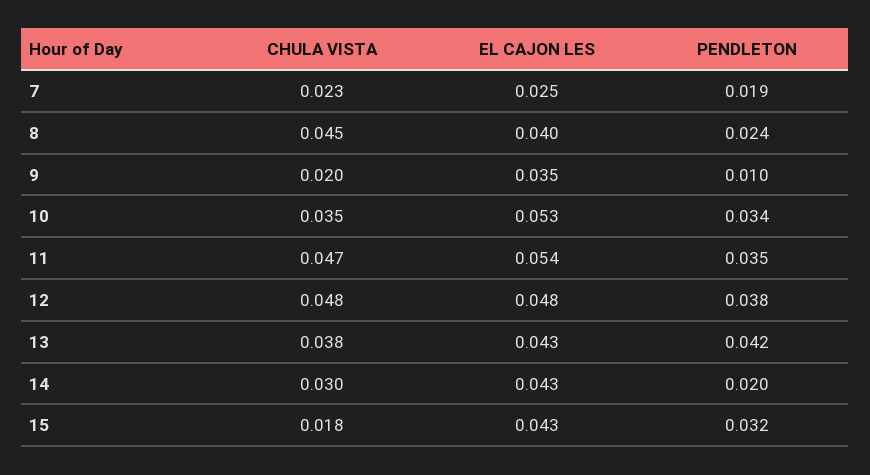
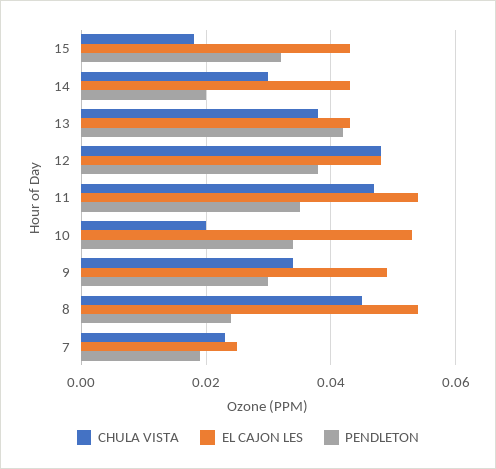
EL CAJON LES, 8: 0.04 -> 0.055
CHULA VISTA, 9: 0.02 -> 0.035
EL CAJON LES, 9: 0.035 -> 0.05
PENDLETON, 9: 0.01 -> 0.03
CHULA VISTA, 10: 0.035 -> 0.02

